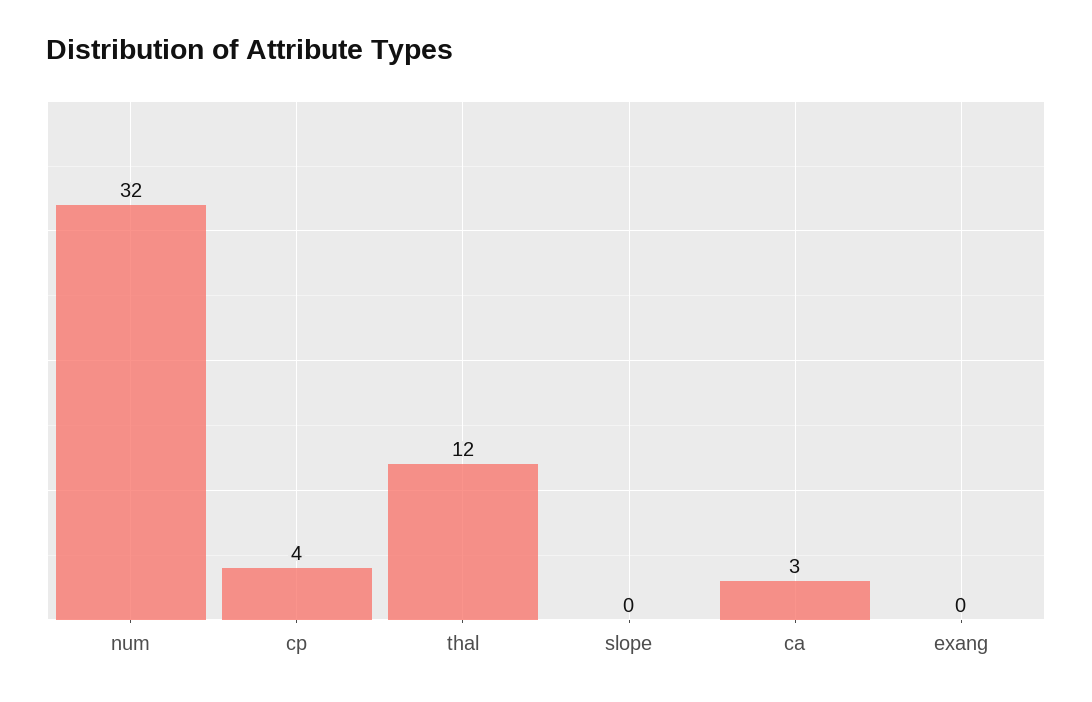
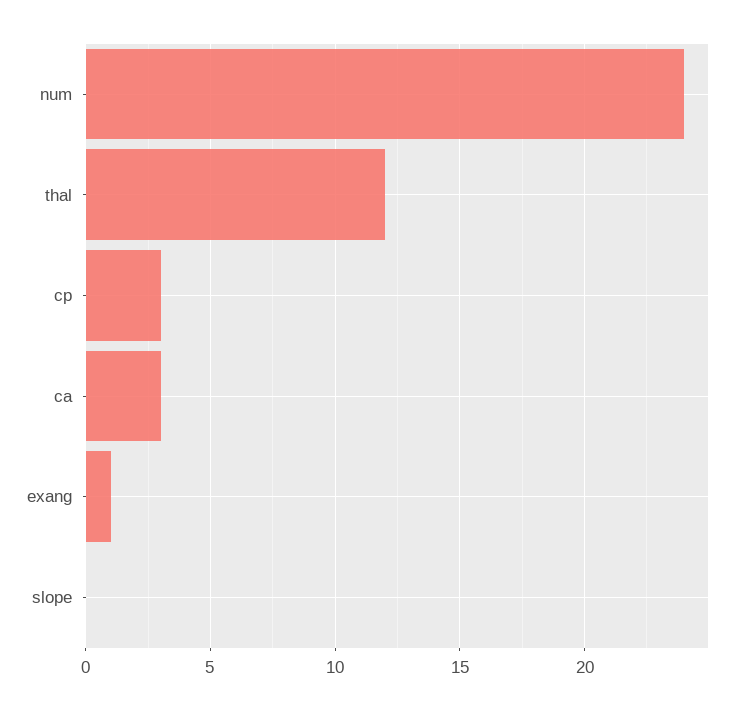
num: 32 -> 24
cp: 4 -> 3
exang: 0 -> 1

